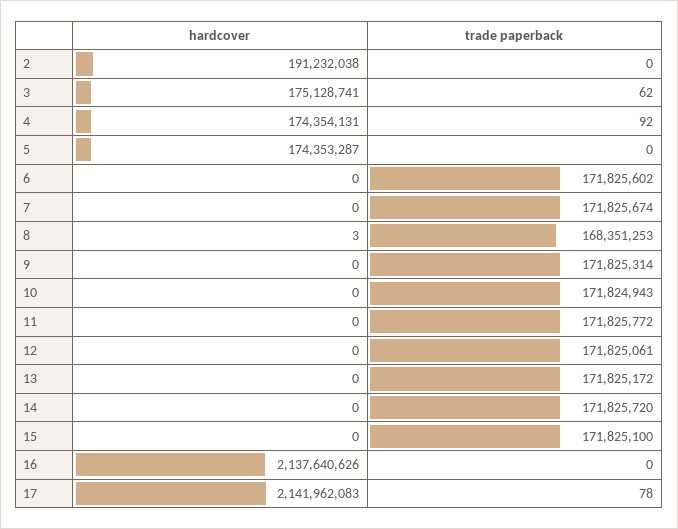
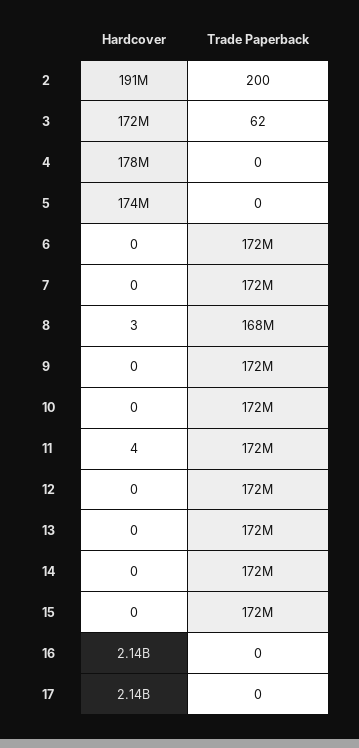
trade paperback, 2: 0 -> 200
hardcover, 3: 175128741 -> 172000000
hardcover, 4: 174354131 -> 178000000
trade paperback, 4: 92 -> 0
hardcover, 11: 0 -> 4
trade paperback, 17: 78 -> 0

